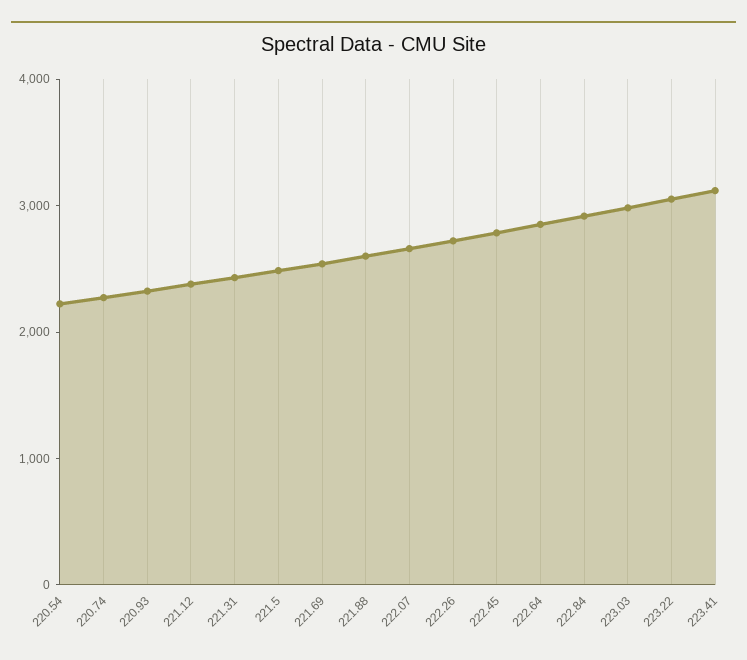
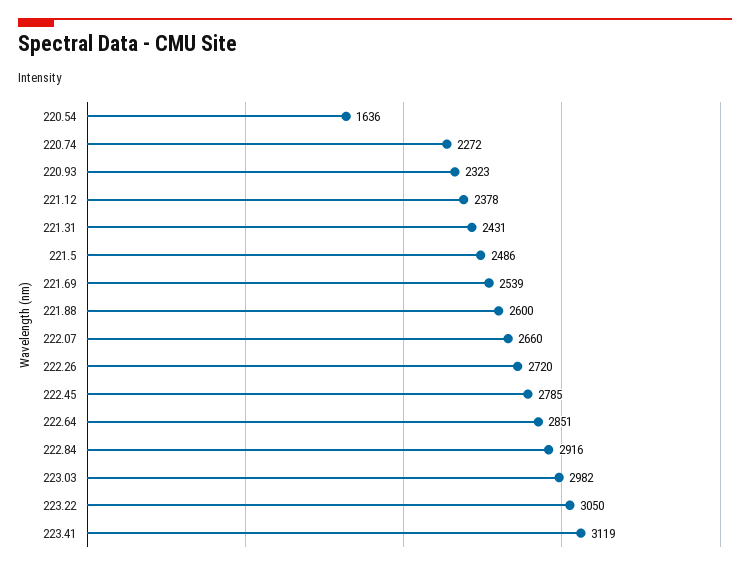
220.54: 2200 -> 1636

